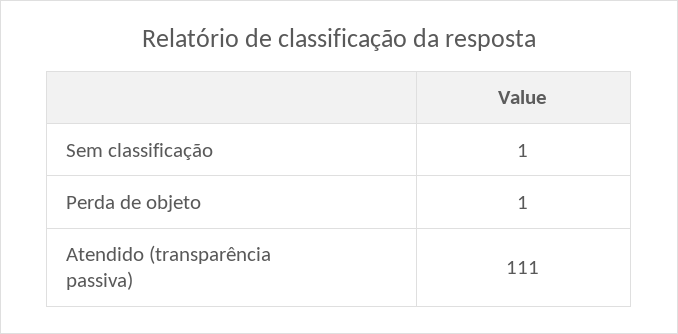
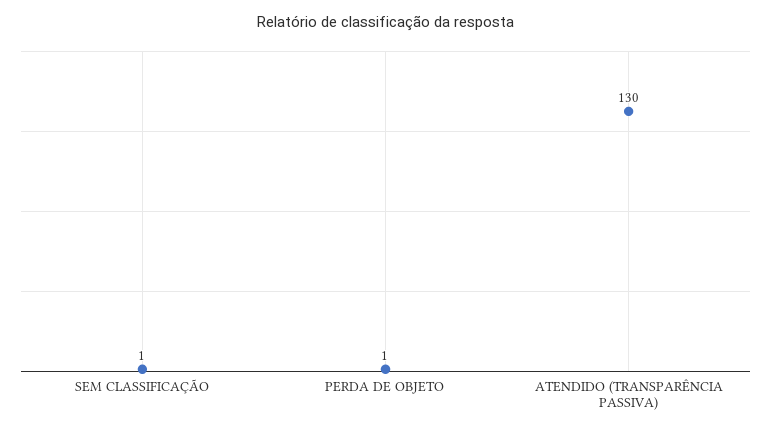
Atendido (transparência passiva): 111 -> 130

